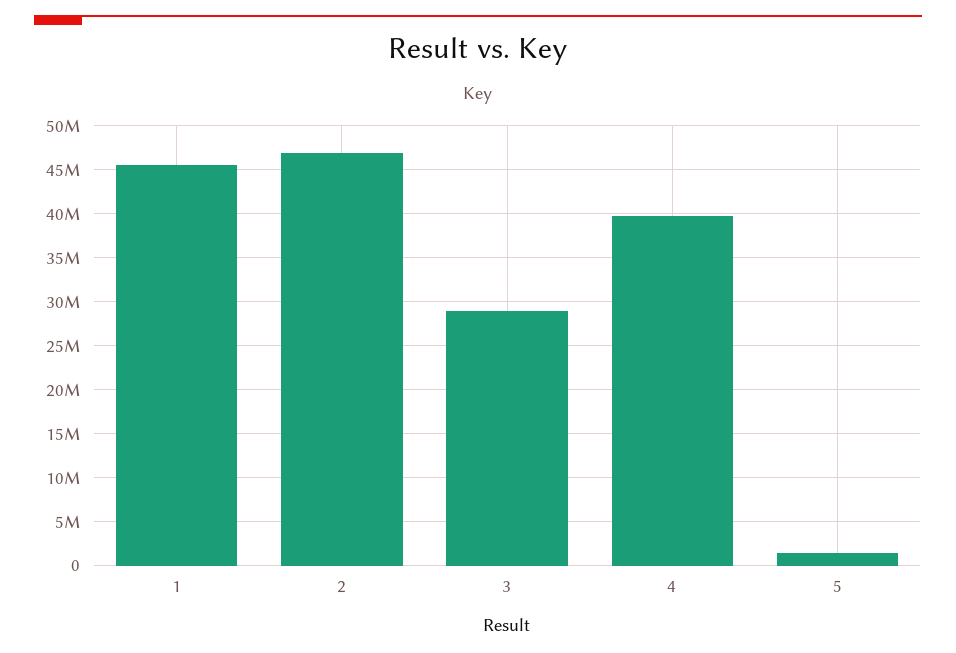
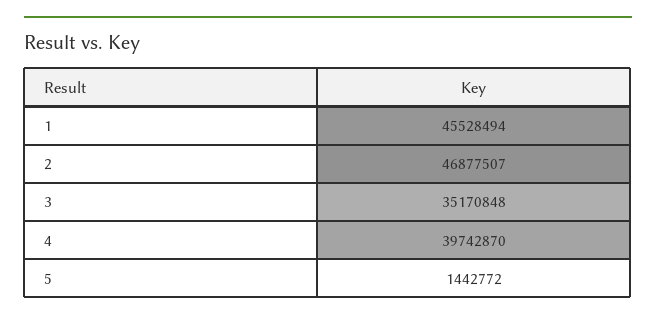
3: 29000000 -> 35170848

